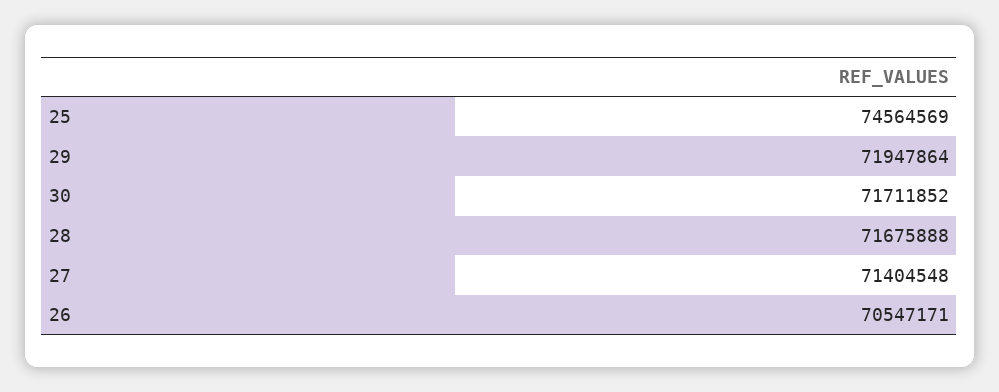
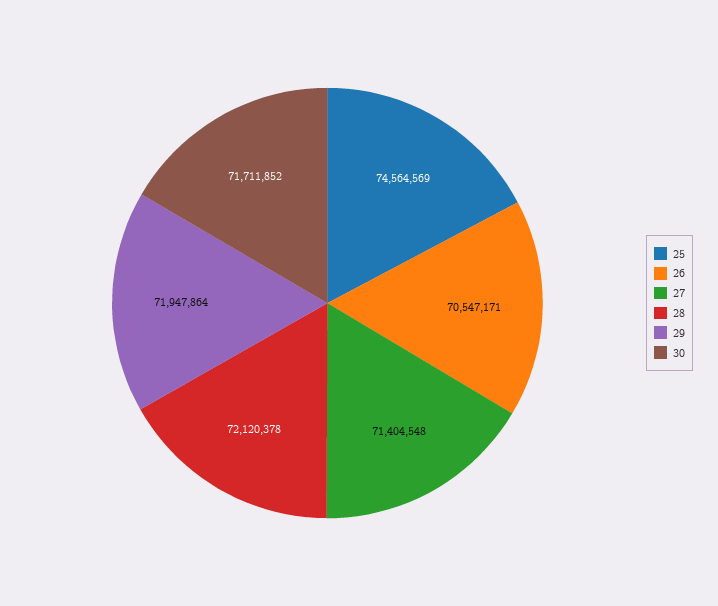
28: 71675888 -> 72120378

